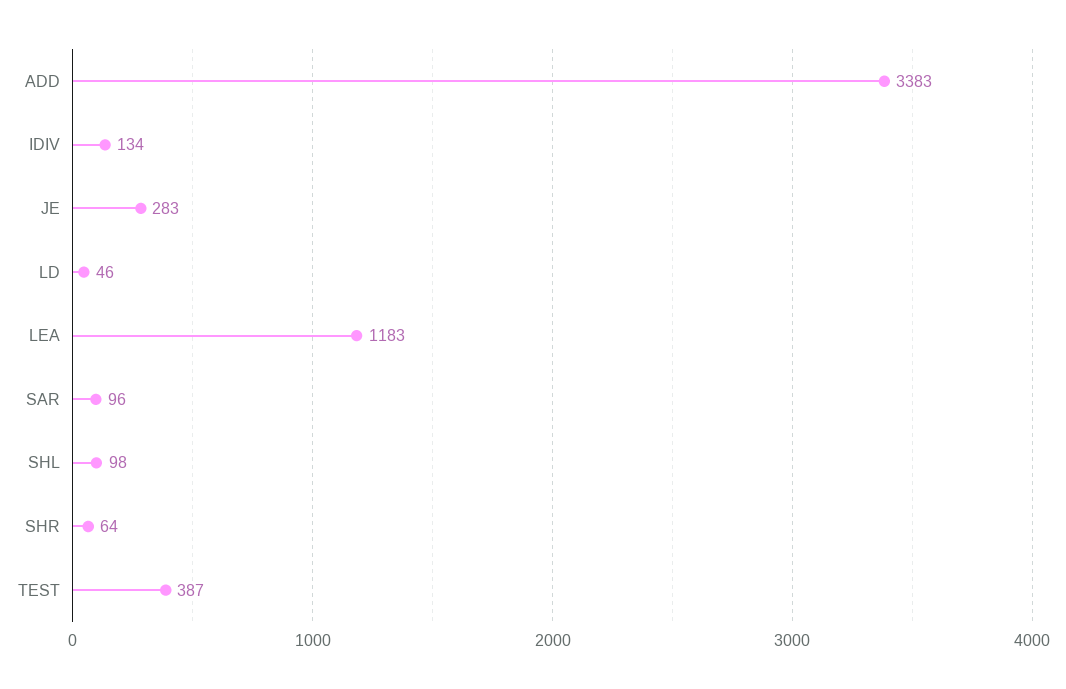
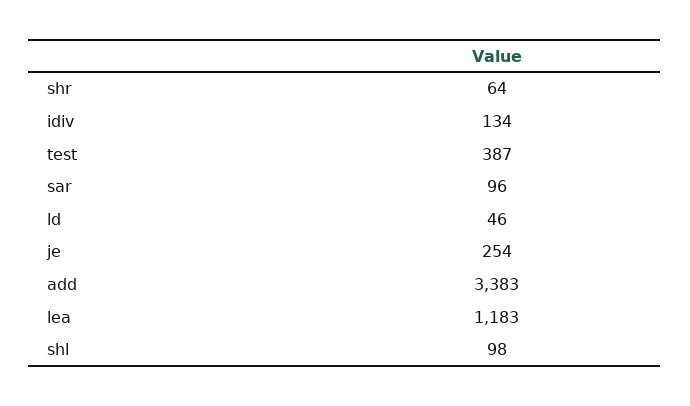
JE: 283 -> 254

